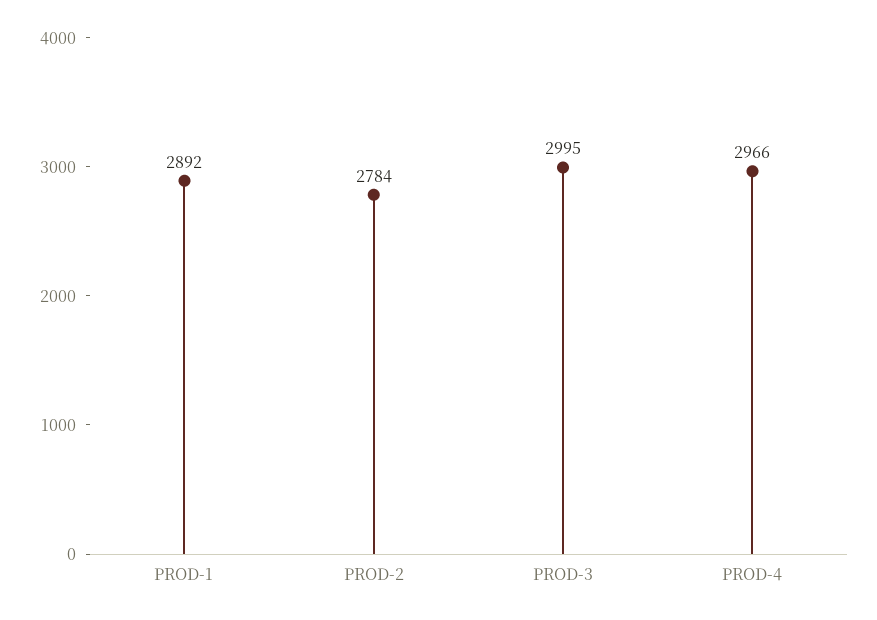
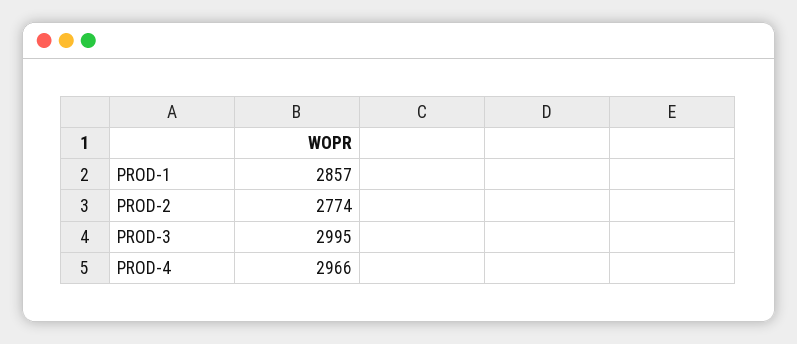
PROD-1: 2892 -> 2857
PROD-2: 2784 -> 2774

